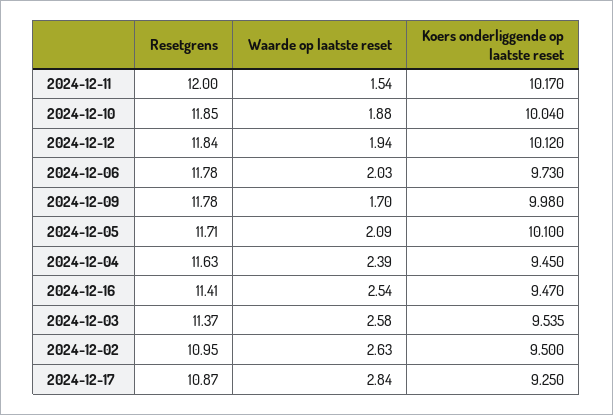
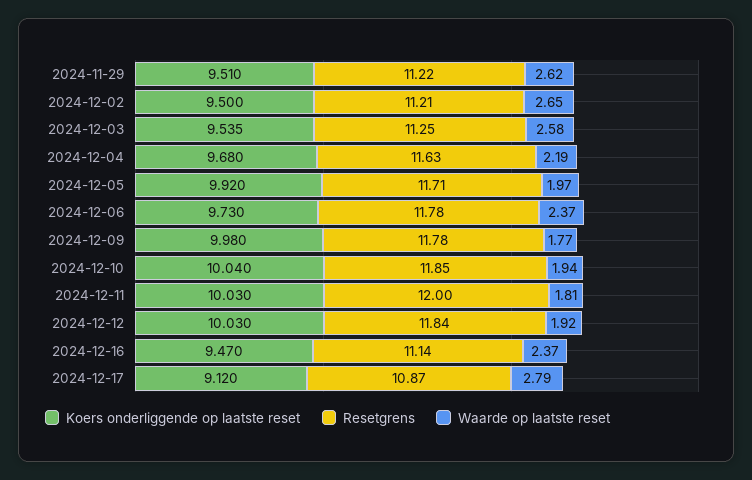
Waarde op laatste reset, 2024-12-11: 1.54 -> 1.81
Koers onderliggende op laatste reset, 2024-12-11: 10.17 -> 10.03
Waarde op laatste reset, 2024-12-10: 1.88 -> 1.94
Waarde op laatste reset, 2024-12-12: 1.94 -> 1.92
Koers onderliggende op laatste reset, 2024-12-12: 10.12 -> 10.03
Waarde op laatste reset, 2024-12-06: 2.03 -> 2.37
Waarde op laatste reset, 2024-12-09: 1.7 -> 1.77
Waarde op laatste reset, 2024-12-05: 2.09 -> 1.97
Koers onderliggende op laatste reset, 2024-12-05: 10.1 -> 9.92
Waarde op laatste reset, 2024-12-04: 2.39 -> 2.19
Koers onderliggende op laatste reset, 2024-12-04: 9.45 -> 9.68
Resetgrens, 2024-12-16: 11.41 -> 11.14
Waarde op laatste reset, 2024-12-16: 2.54 -> 2.37
Resetgrens, 2024-12-03: 11.37 -> 11.25
Resetgrens, 2024-12-02: 10.95 -> 11.21
Waarde op laatste reset, 2024-12-02: 2.63 -> 2.65
Waarde op laatste reset, 2024-12-17: 2.84 -> 2.79
Koers onderliggende op laatste reset, 2024-12-17: 9.25 -> 9.12
Koers onderliggende op laatste reset, 2024-11-29: none -> 9.51
Resetgrens, 2024-11-29: none -> 11.22
Waarde op laatste reset, 2024-11-29: none -> 2.62

